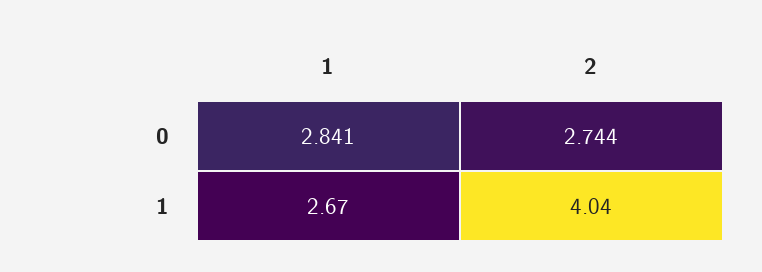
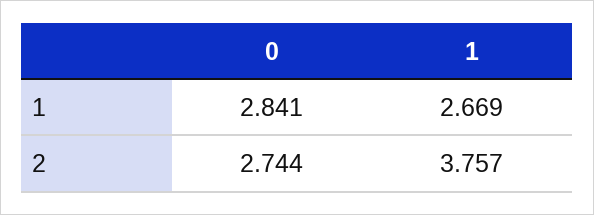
2, 1: 4.04 -> 3.757

